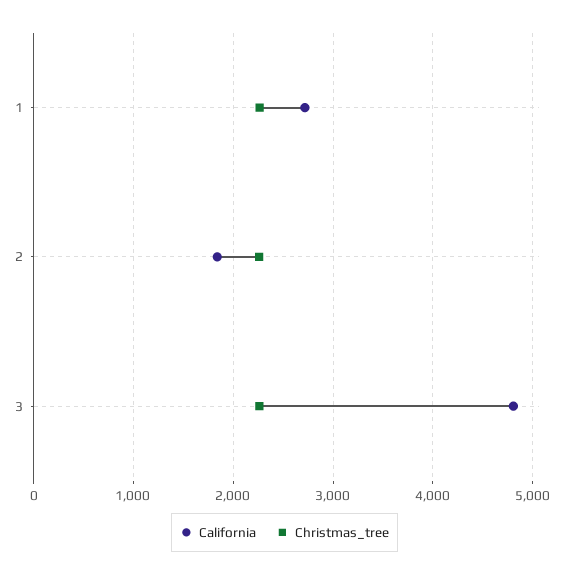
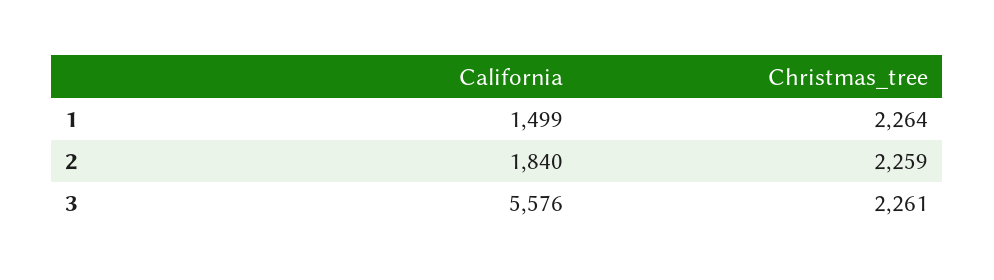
California, 1: 2700 -> 1499
California, 3: 4800 -> 5576

